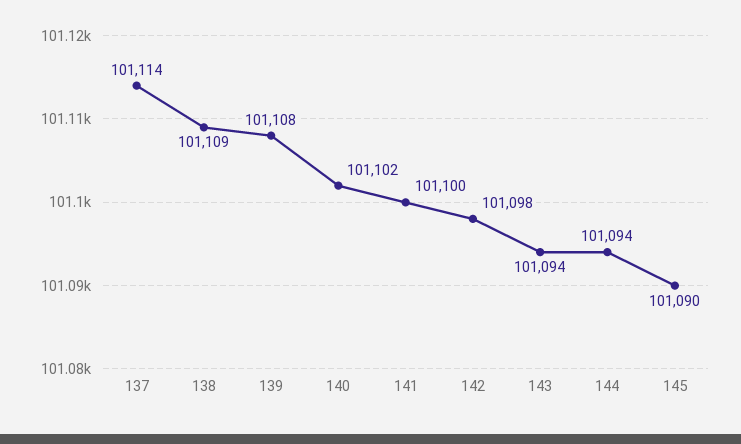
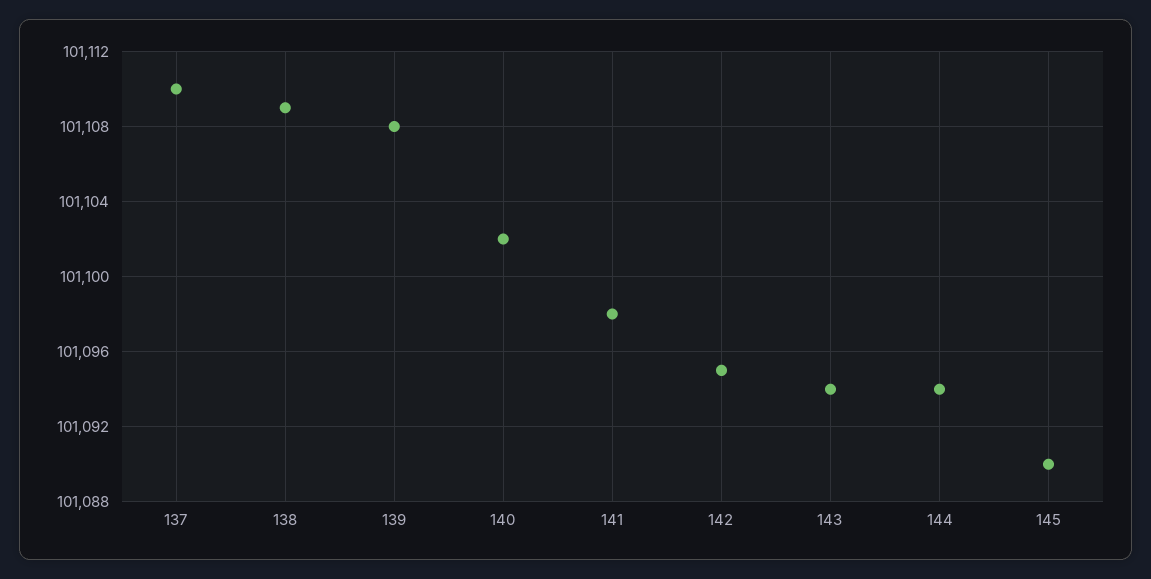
137: 101114 -> 101110
141: 101100 -> 101098
142: 101098 -> 101095

